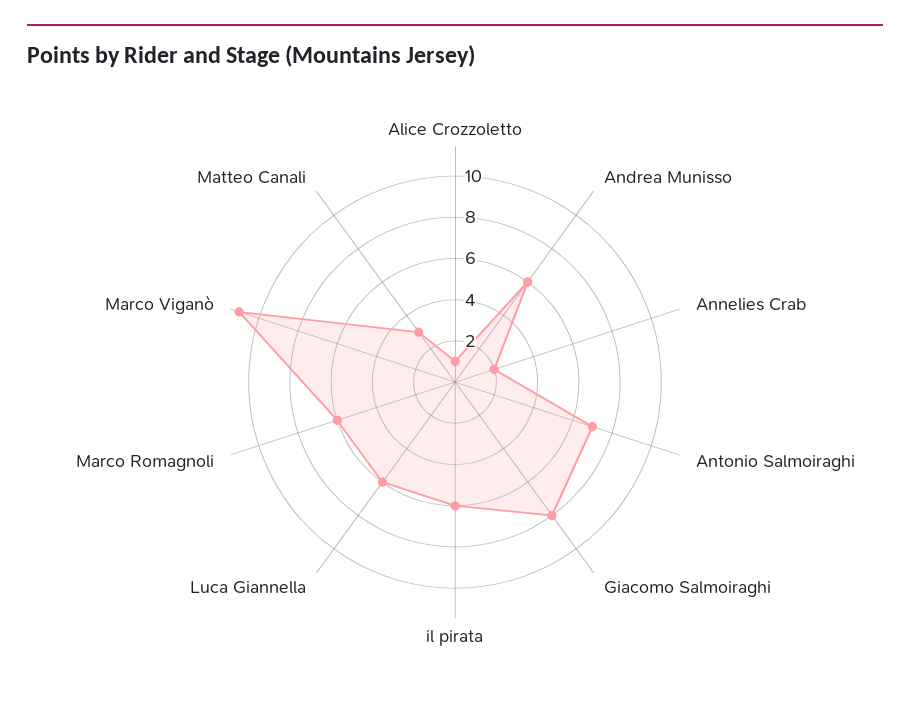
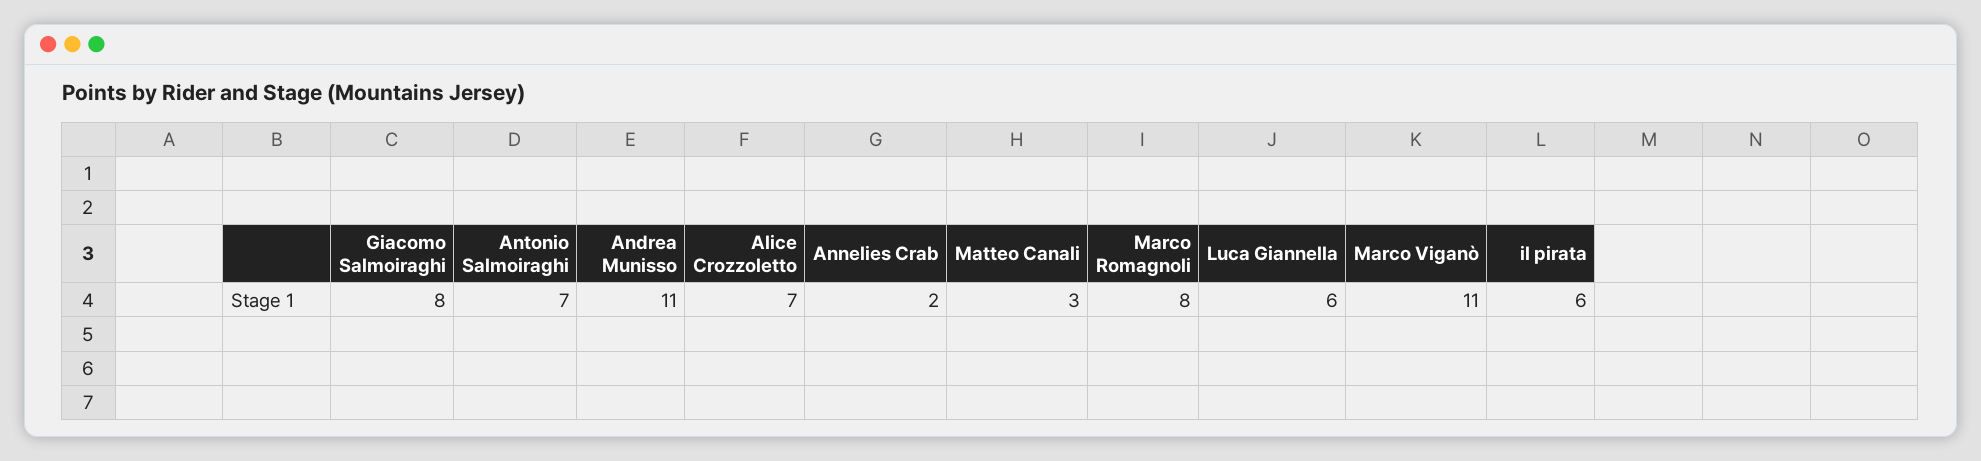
Alice Crozzoletto: 1 -> 7
Andrea Munisso: 6 -> 11
Marco Romagnoli: 6 -> 8

